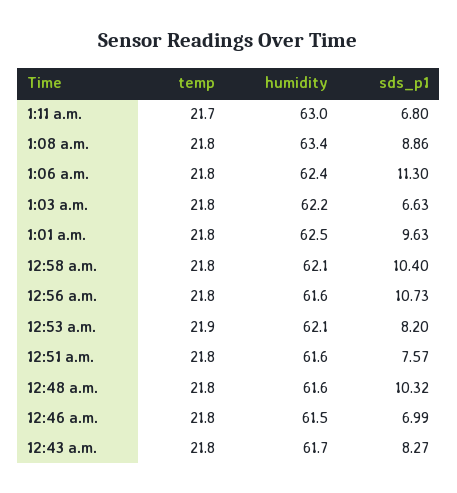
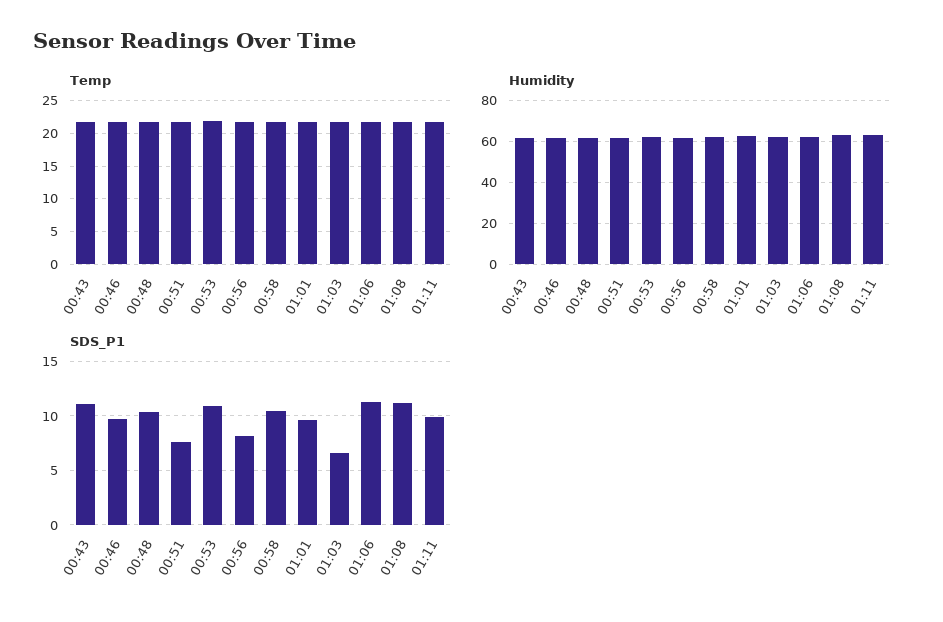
sds_p1, 1:11 a.m.: 6.8 -> 10
sds_p1, 1:08 a.m.: 8.86 -> 11
sds_p1, 12:56 a.m.: 10.73 -> 8
sds_p1, 12:53 a.m.: 8.2 -> 11
sds_p1, 12:46 a.m.: 6.99 -> 10
sds_p1, 12:43 a.m.: 8.27 -> 11

